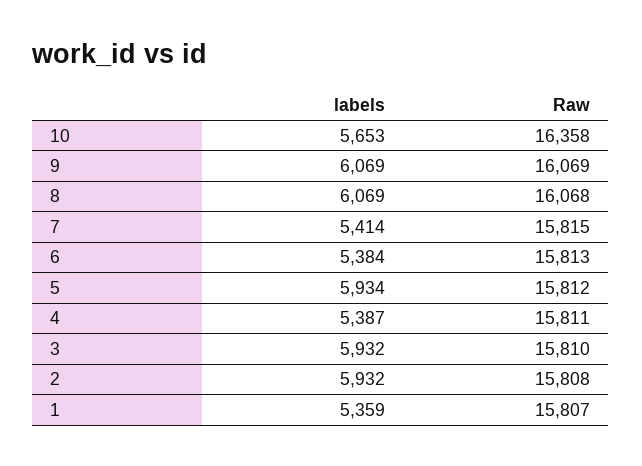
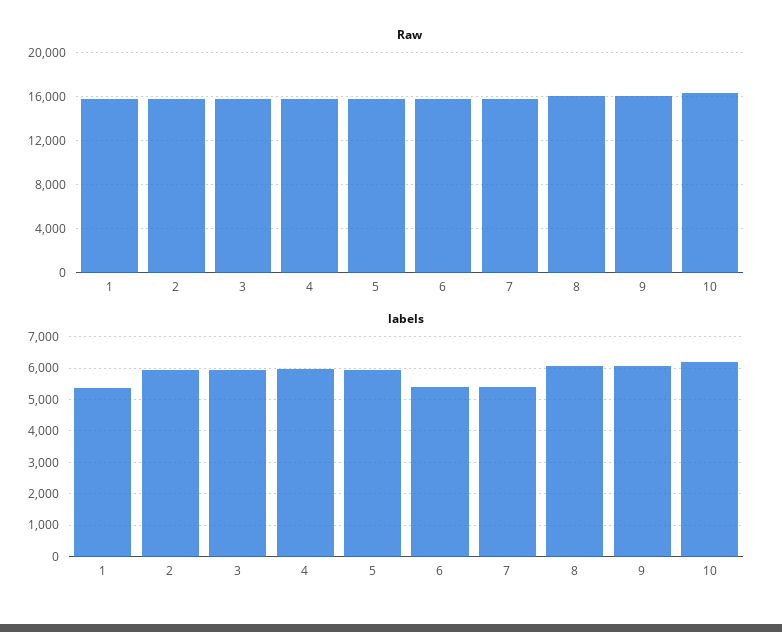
labels, 10: 5653 -> 6200
labels, 4: 5387 -> 6000

